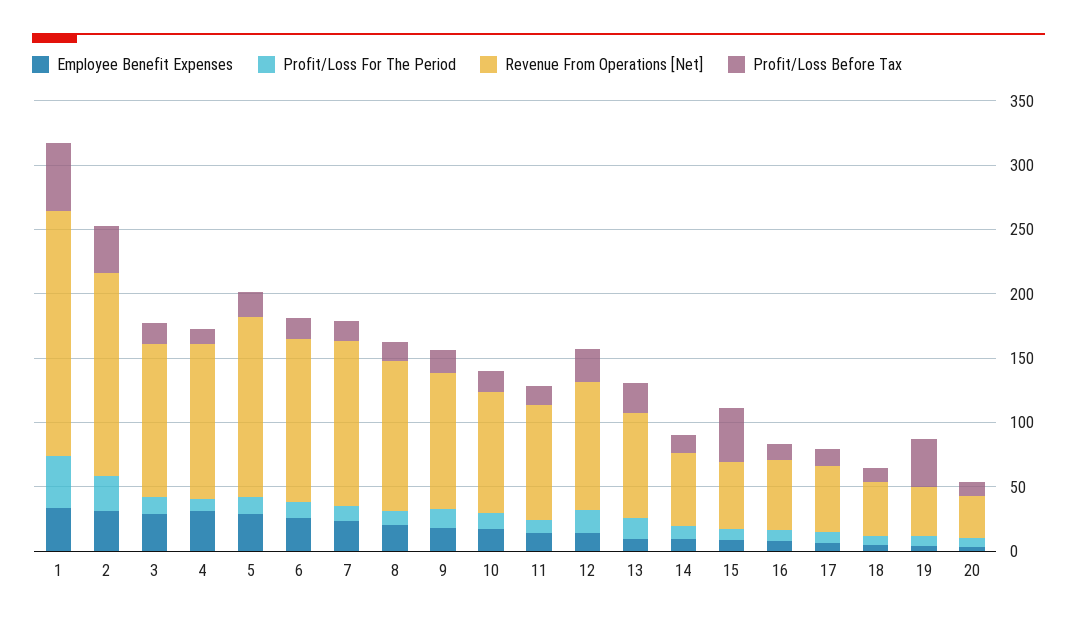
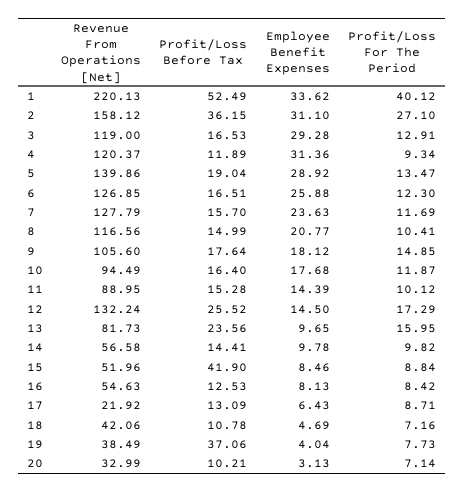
Revenue From Operations [Net], 1: 190 -> 220.13
Revenue From Operations [Net], 12: 100 -> 132.24
Revenue From Operations [Net], 17: 50 -> 21.92

